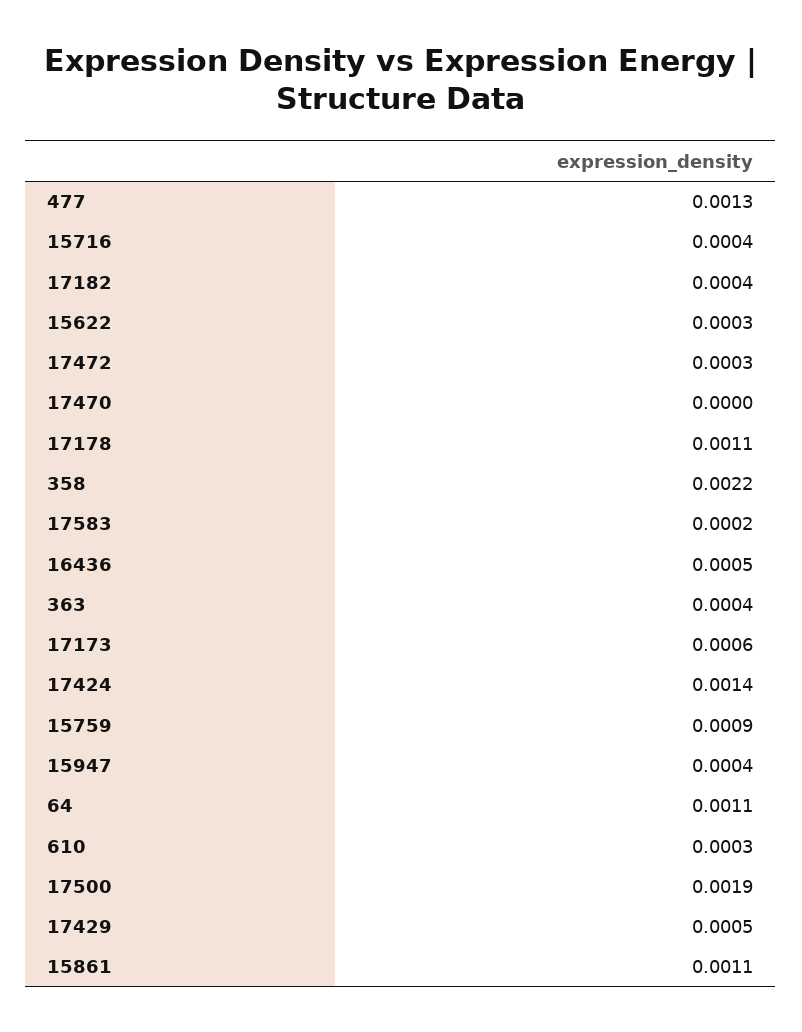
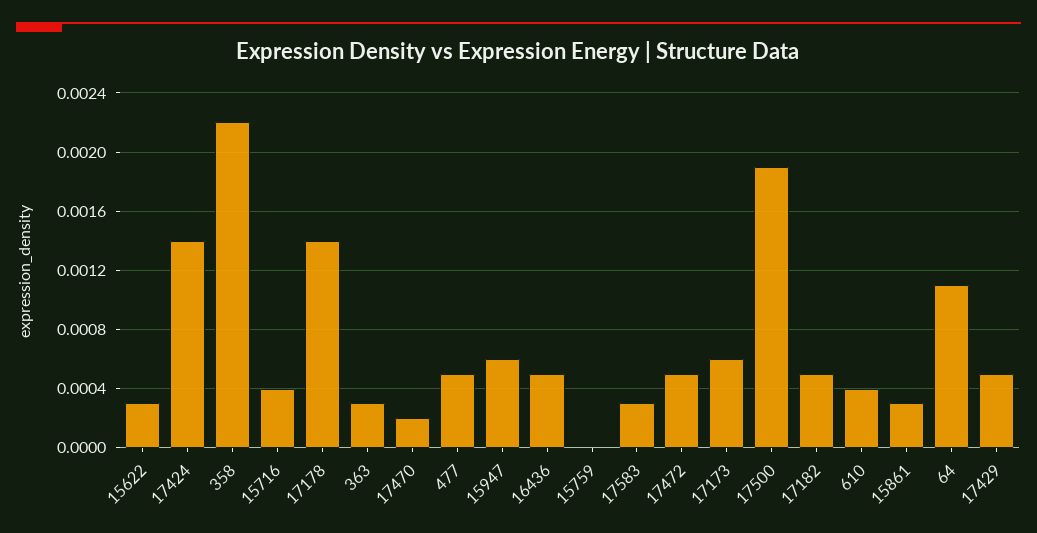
477: 0.0013 -> 0.0005
17182: 0.0004 -> 0.0005
17472: 0.0003 -> 0.0005
17470: 0 -> 0.0002
17178: 0.0011 -> 0.0014
17583: 0.0002 -> 0.0003
363: 0.0004 -> 0.0003
15759: 0.0009 -> 0
15947: 0.0004 -> 0.0006
610: 0.0003 -> 0.0004
15861: 0.0011 -> 0.0003

